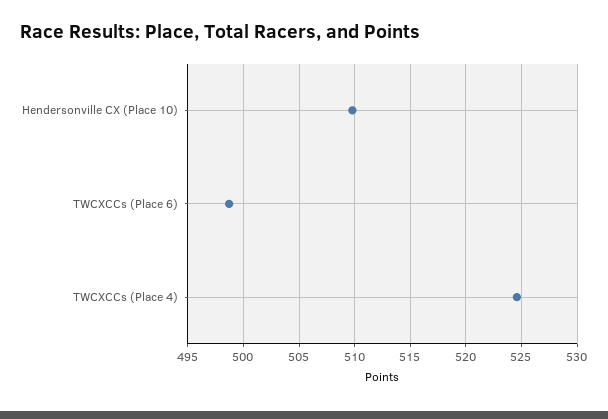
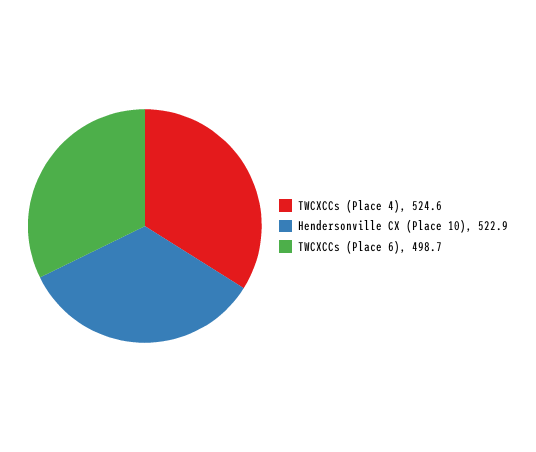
Hendersonville CX (Place 10): 510 -> 522.9

